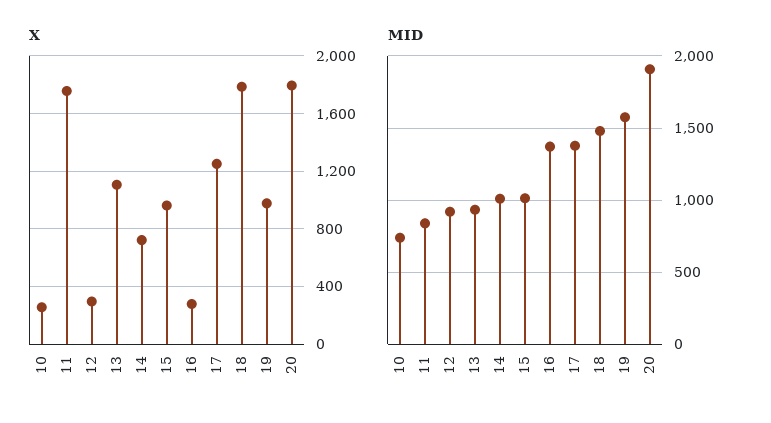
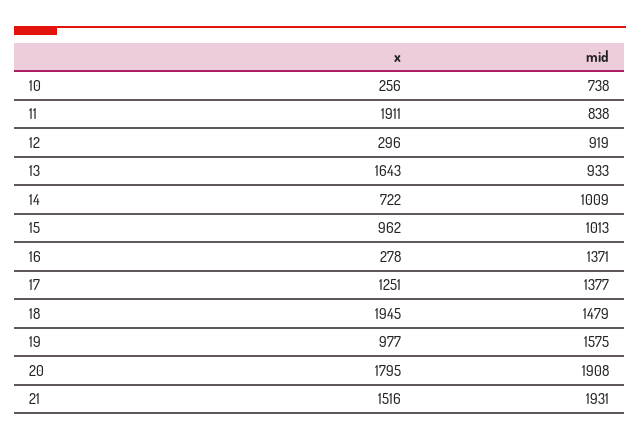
X, 11: 1750 -> 1911
X, 13: 1100 -> 1643
X, 18: 1800 -> 1945
X, 21: none -> 1516
MID, 21: none -> 1931

